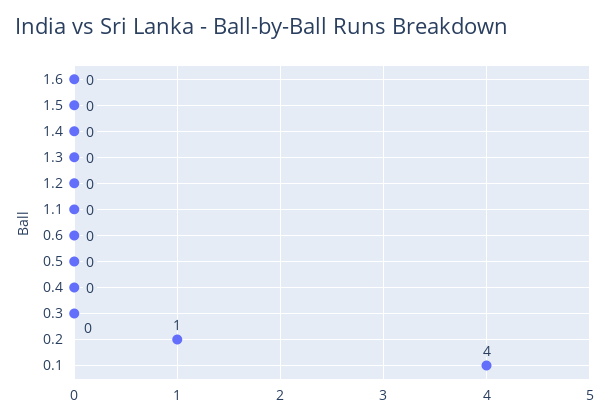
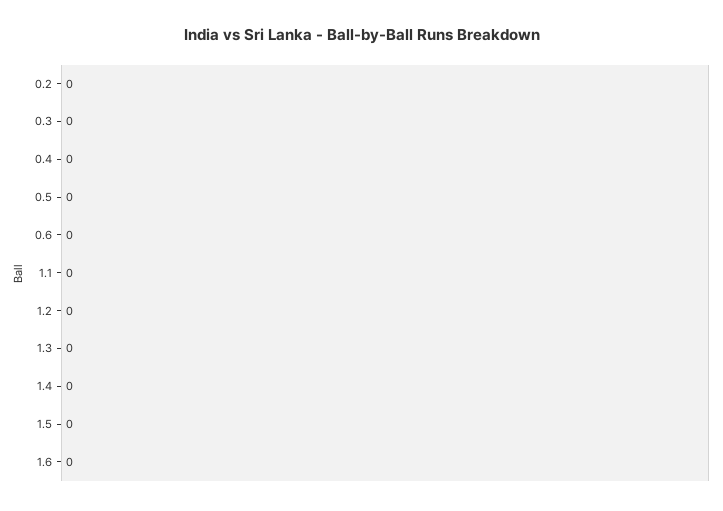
0.2: 1 -> 0
0.1: 4 -> none

